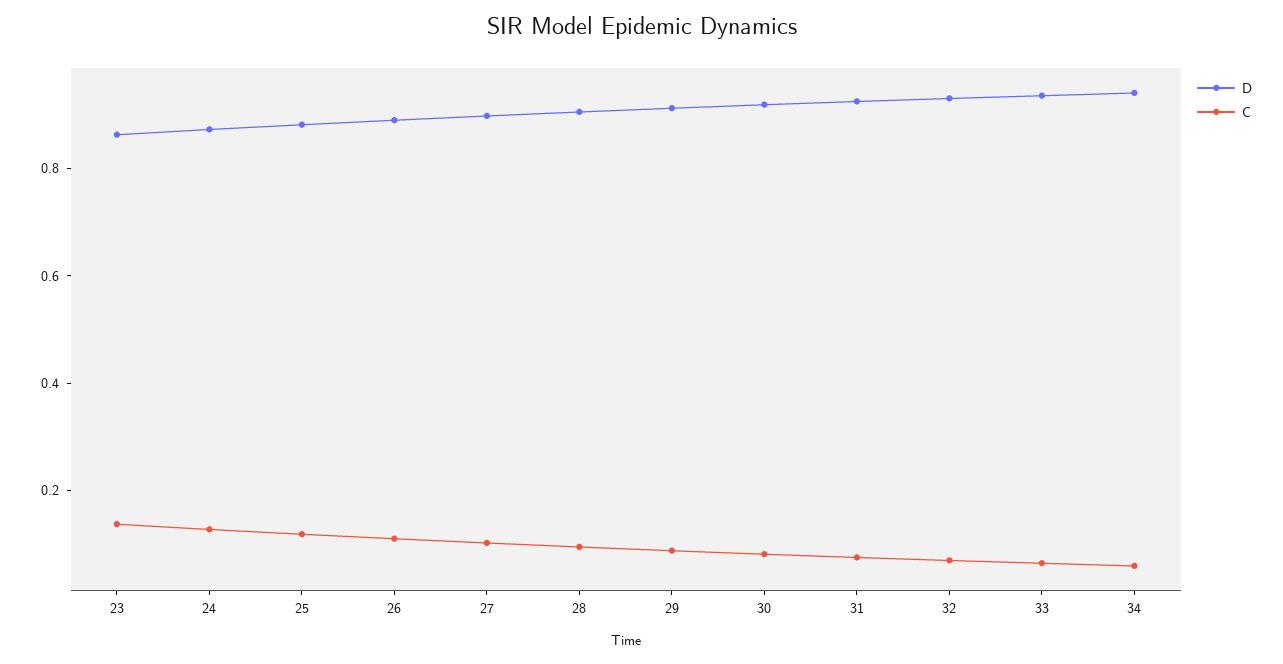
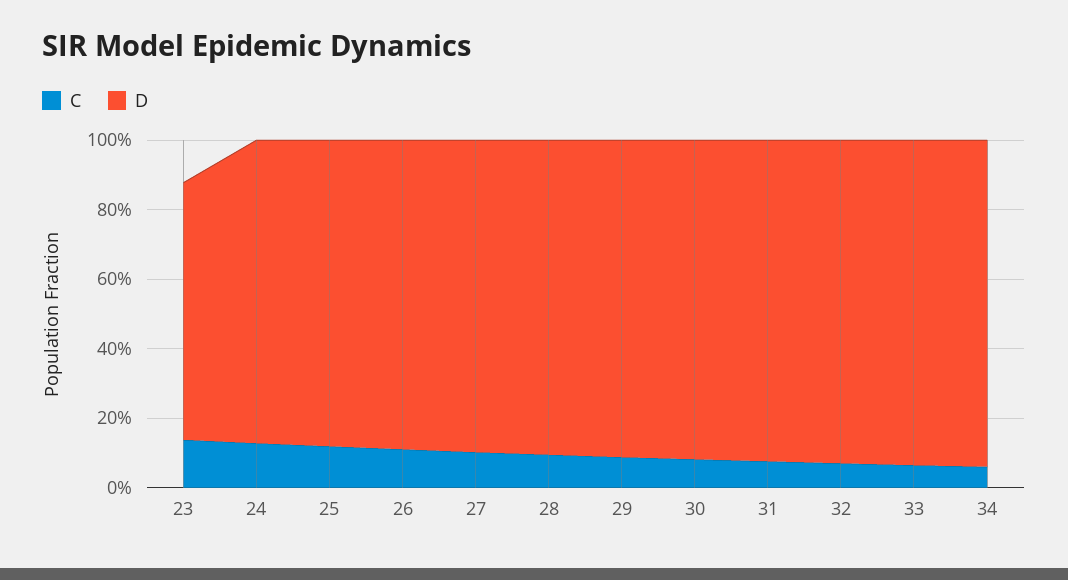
D, 23: 0.85 -> 0.75

